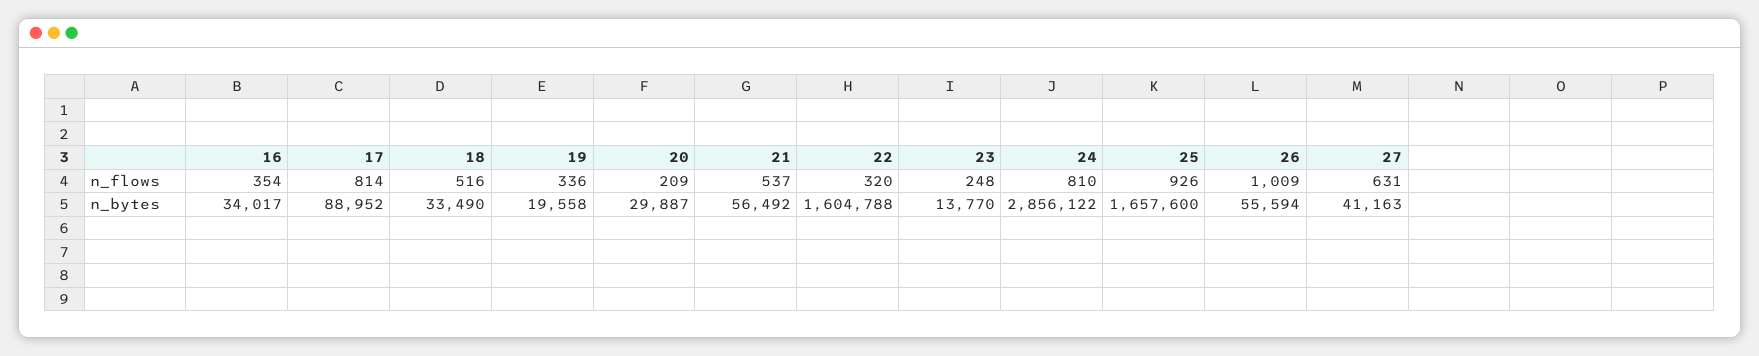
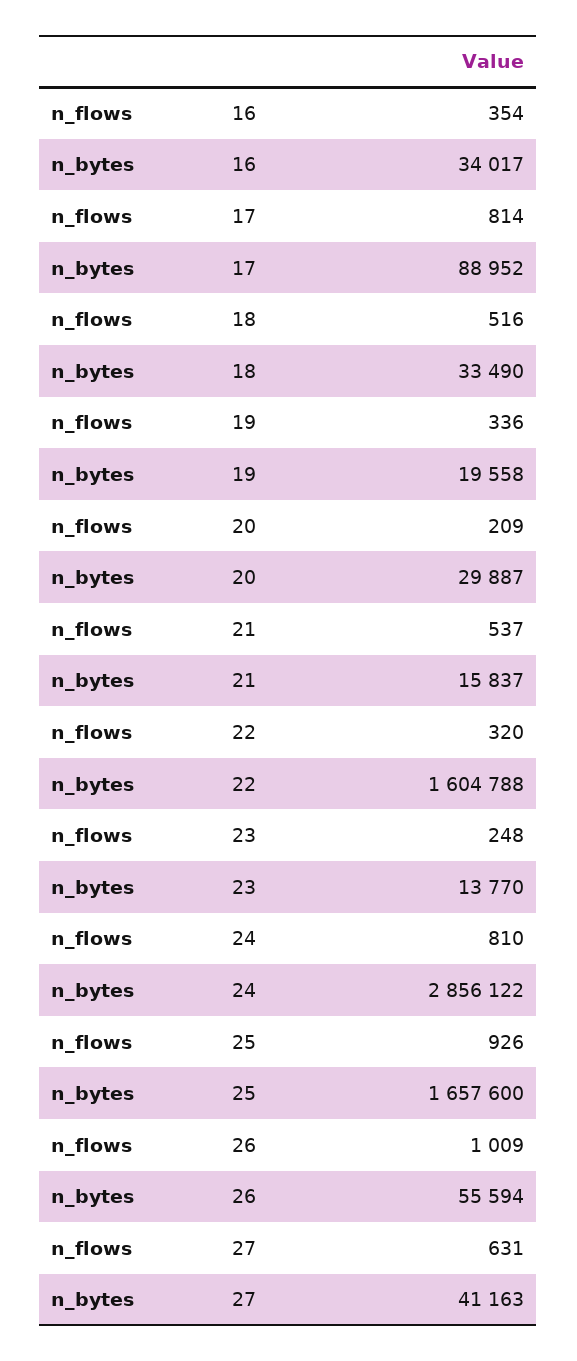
21, n_bytes: 56492 -> 15837

